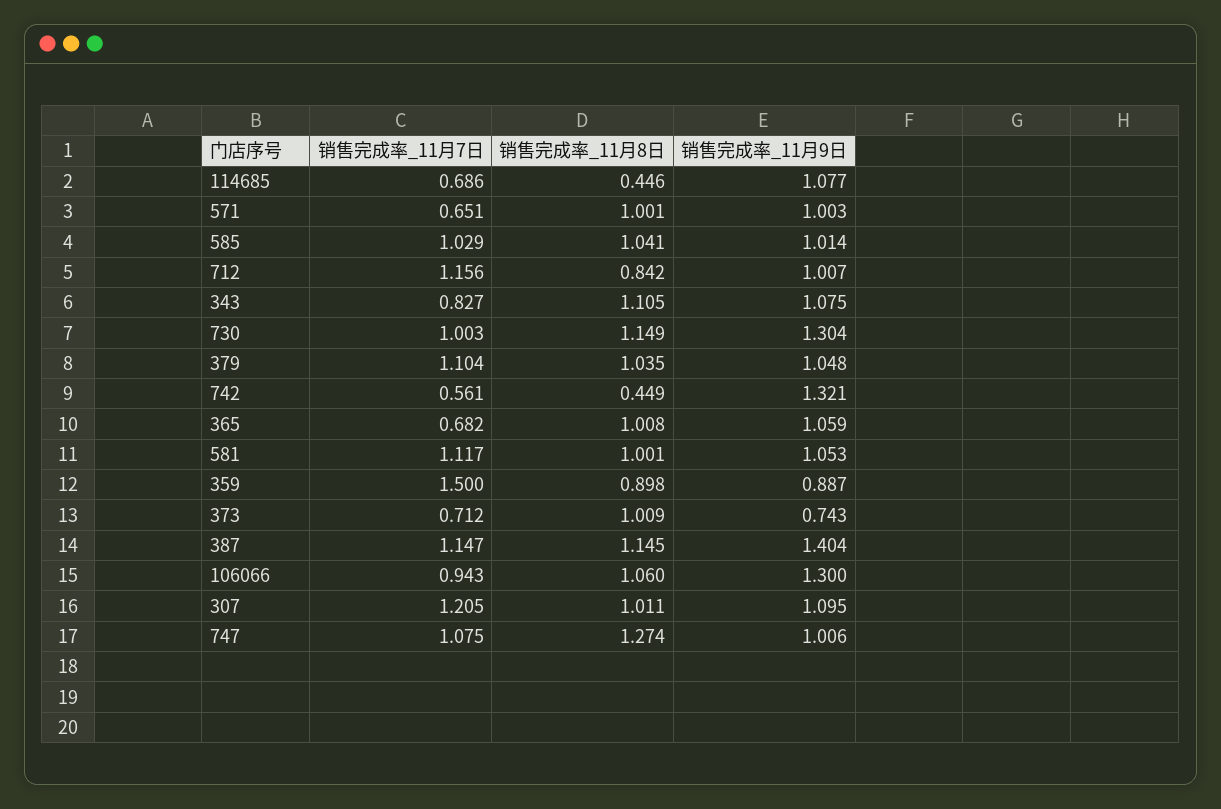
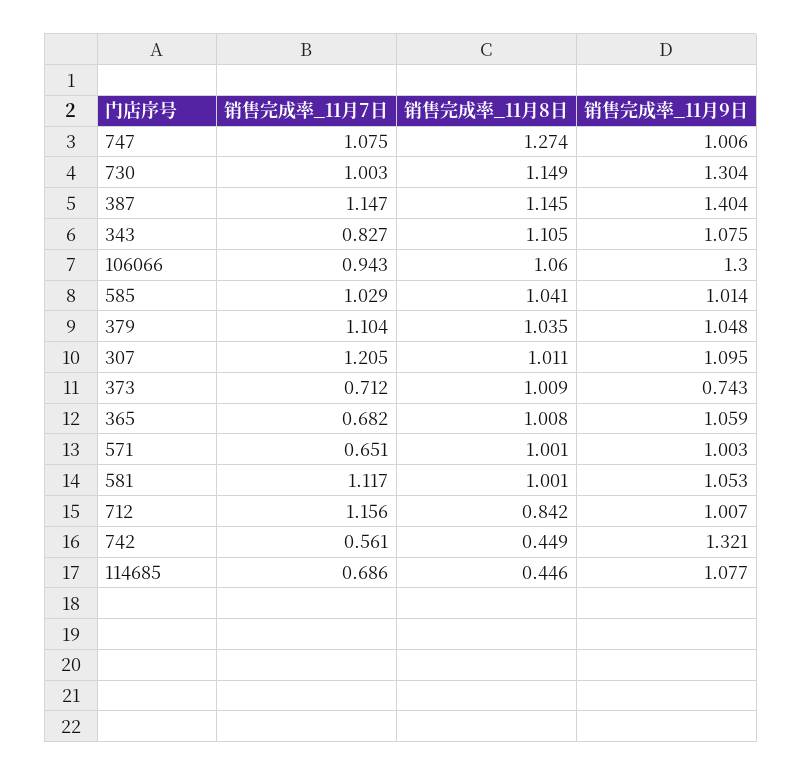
销售完成率_11月7日, 359: 1.5 -> none
销售完成率_11月8日, 359: 0.898 -> none
销售完成率_11月9日, 359: 0.887 -> none

